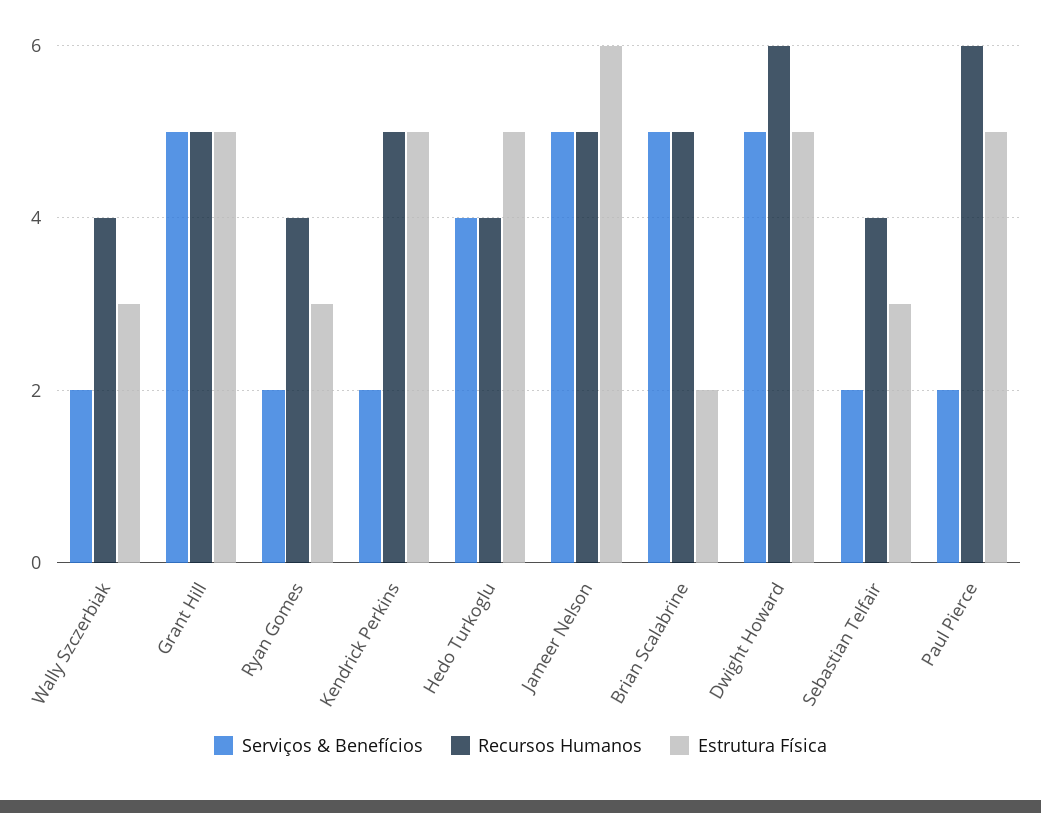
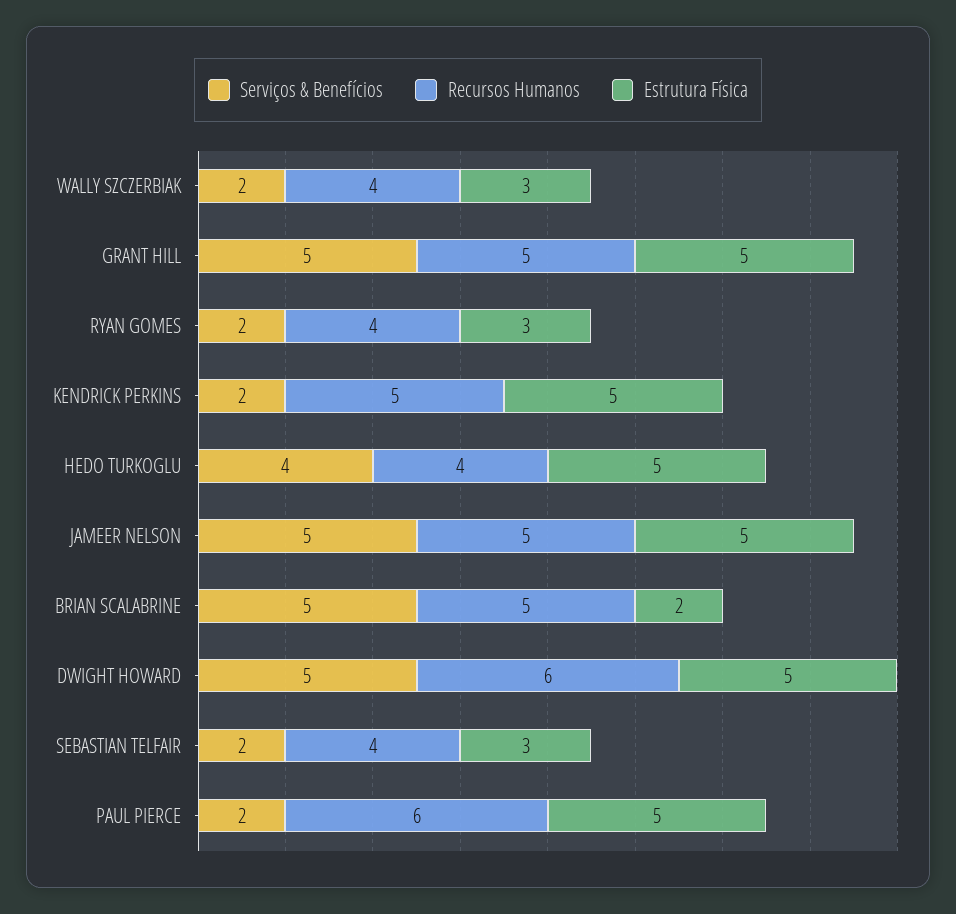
Estrutura Física, Jameer Nelson: 6 -> 5

